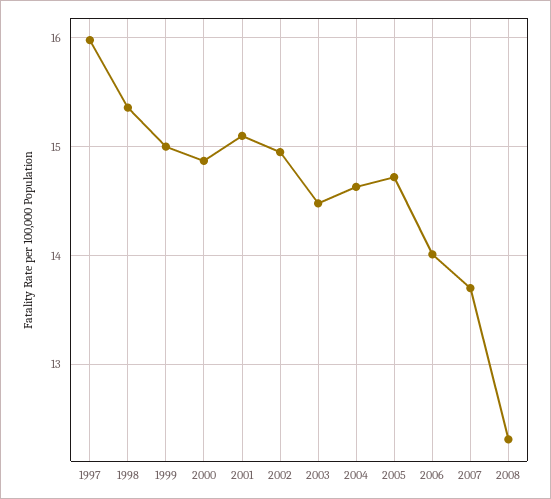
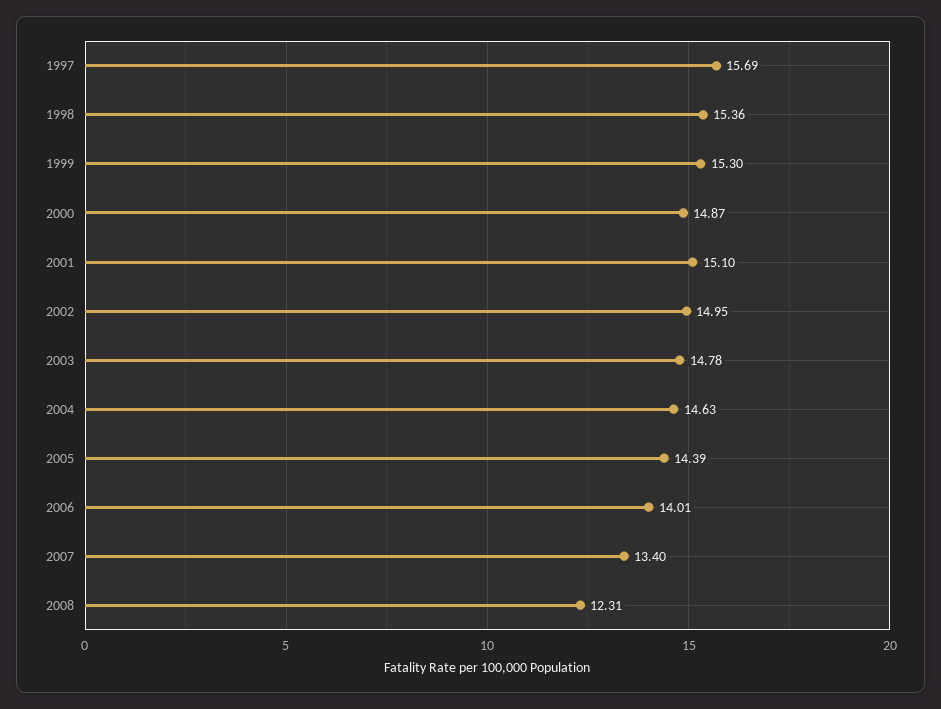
1997: 16 -> 15.69
1999: 15 -> 15.3
2003: 14.5 -> 14.78
2005: 14.7 -> 14.39
2007: 13.7 -> 13.4

